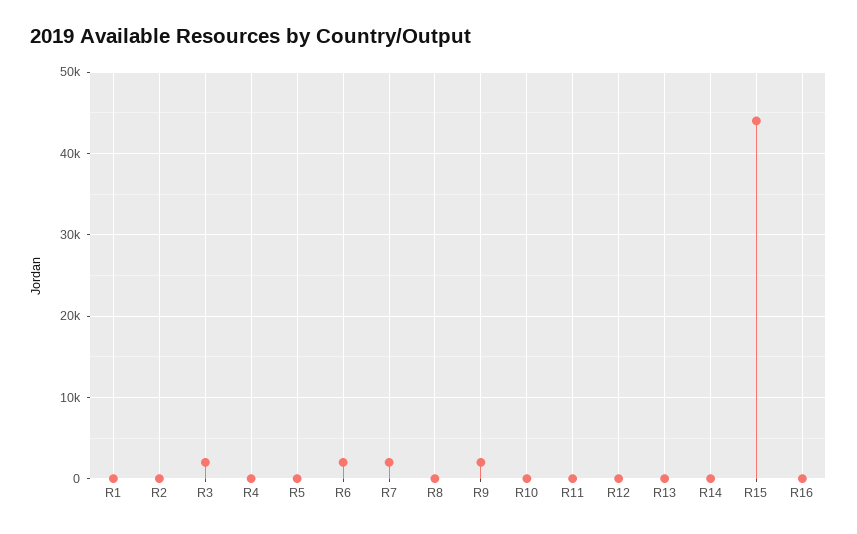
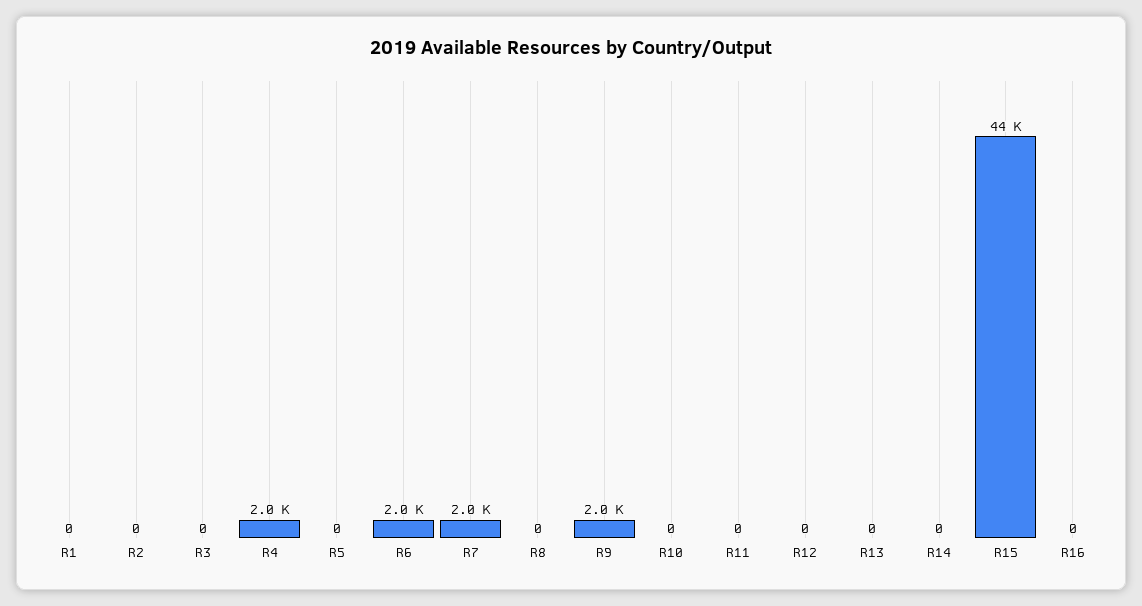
R3: 2000 -> 0
R4: 0 -> 2000

